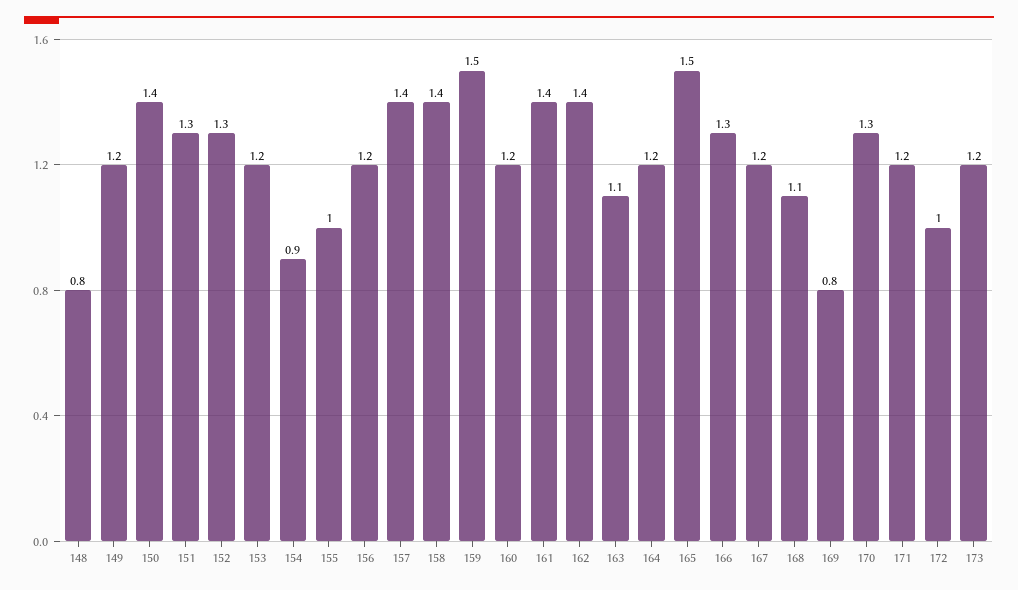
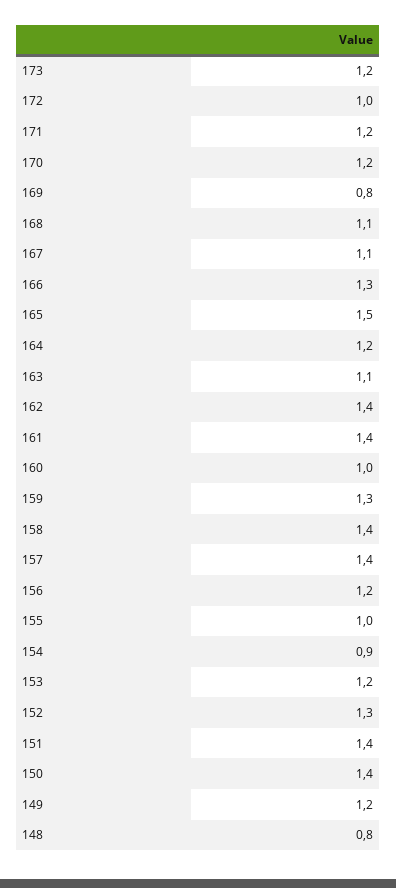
151: 1.3 -> 1.4
159: 1.5 -> 1.3
160: 1.2 -> 1
167: 1.2 -> 1.1
170: 1.3 -> 1.2

